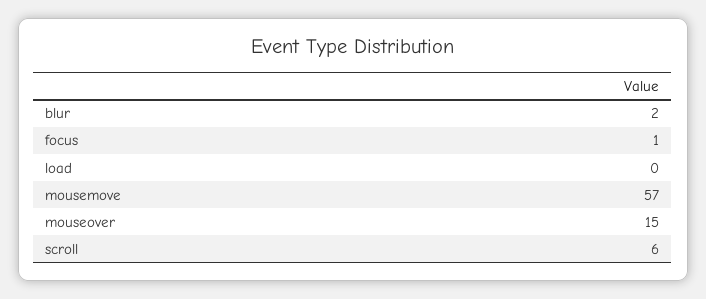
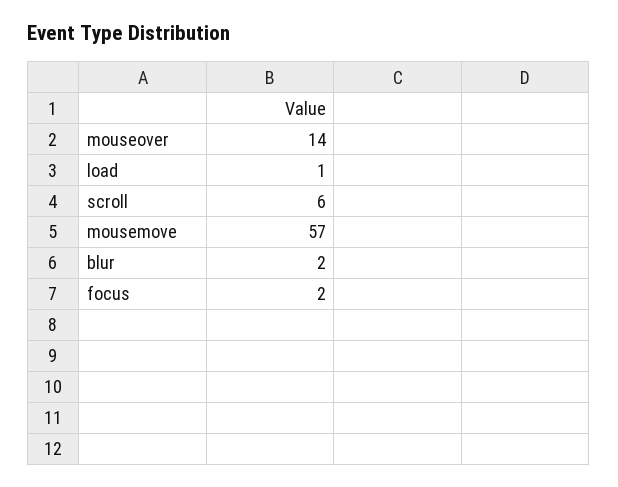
focus: 1 -> 2
load: 0 -> 1
mouseover: 15 -> 14

